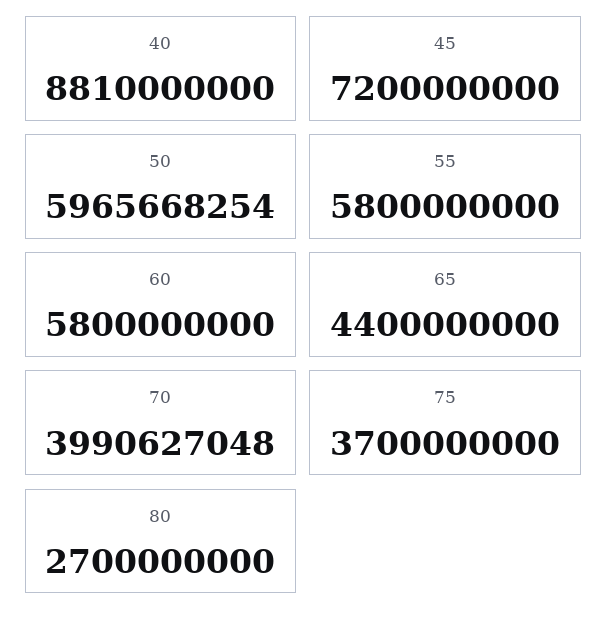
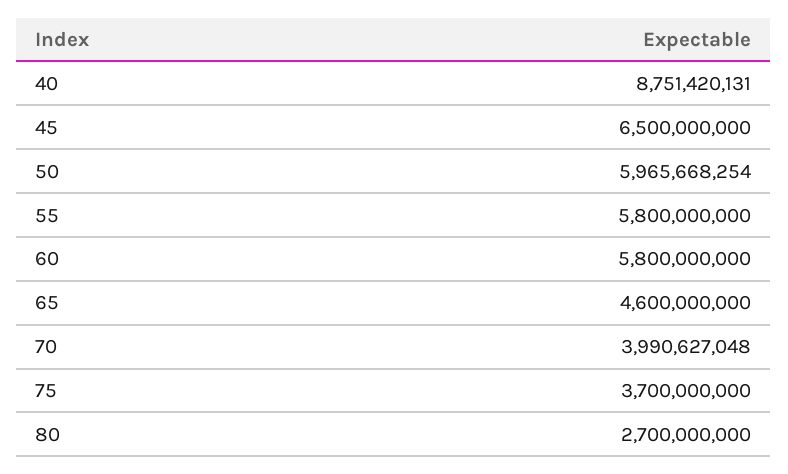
40: 8810000000 -> 8751420131
45: 7200000000 -> 6500000000
65: 4400000000 -> 4600000000

